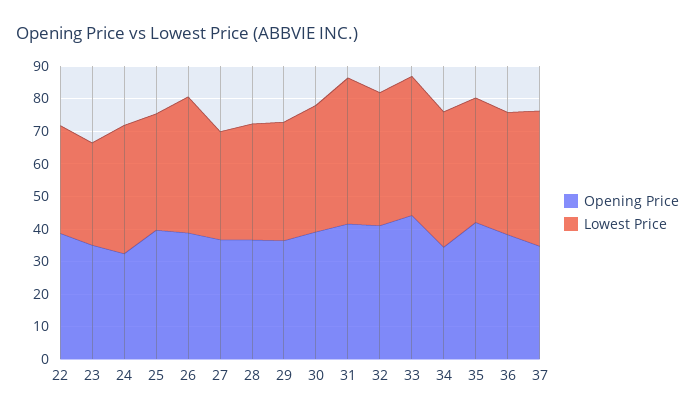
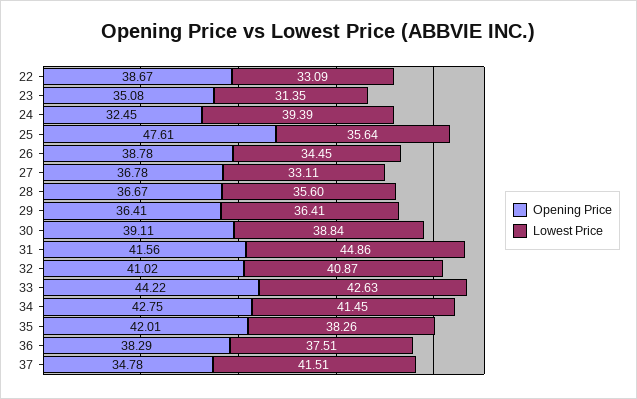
Opening Price, 25: 40 -> 47.61
Lowest Price, 26: 42.5 -> 34.45
Opening Price, 34: 35 -> 42.75

